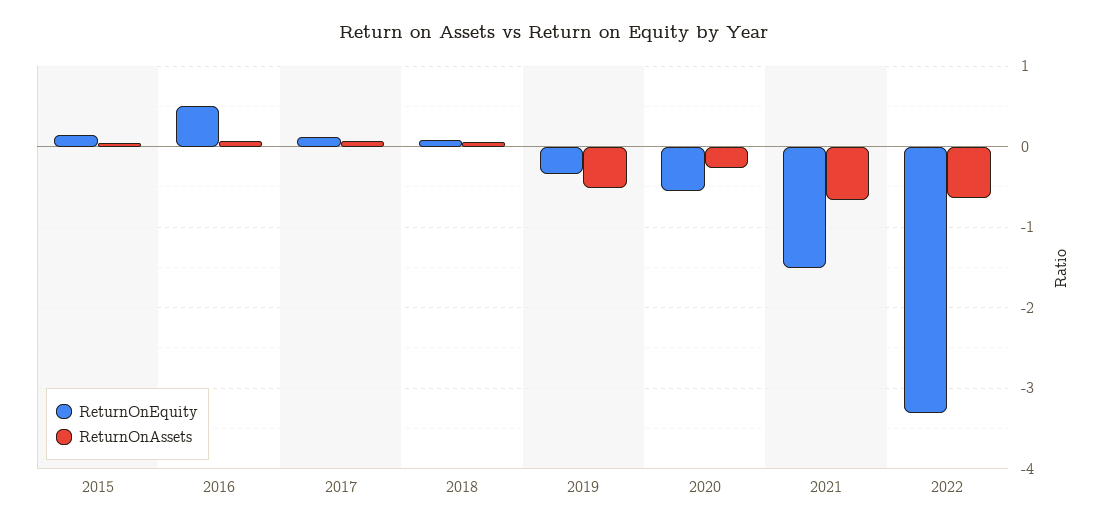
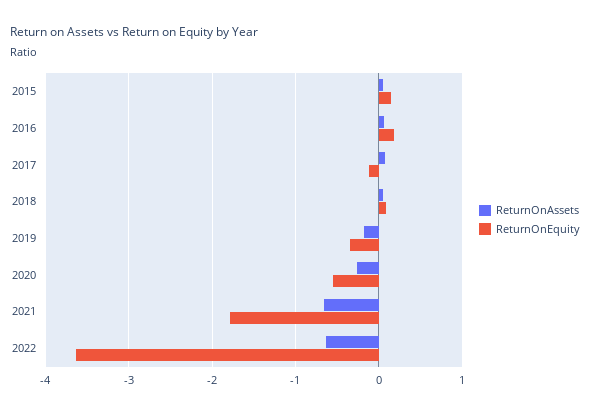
ReturnOnEquity, 2016: 0.5 -> 0.2
ReturnOnEquity, 2017: 0.1 -> -0.1
ReturnOnAssets, 2019: -0.5 -> -0.2
ReturnOnEquity, 2021: -1.5 -> -1.8
ReturnOnEquity, 2022: -3.3 -> -3.6

